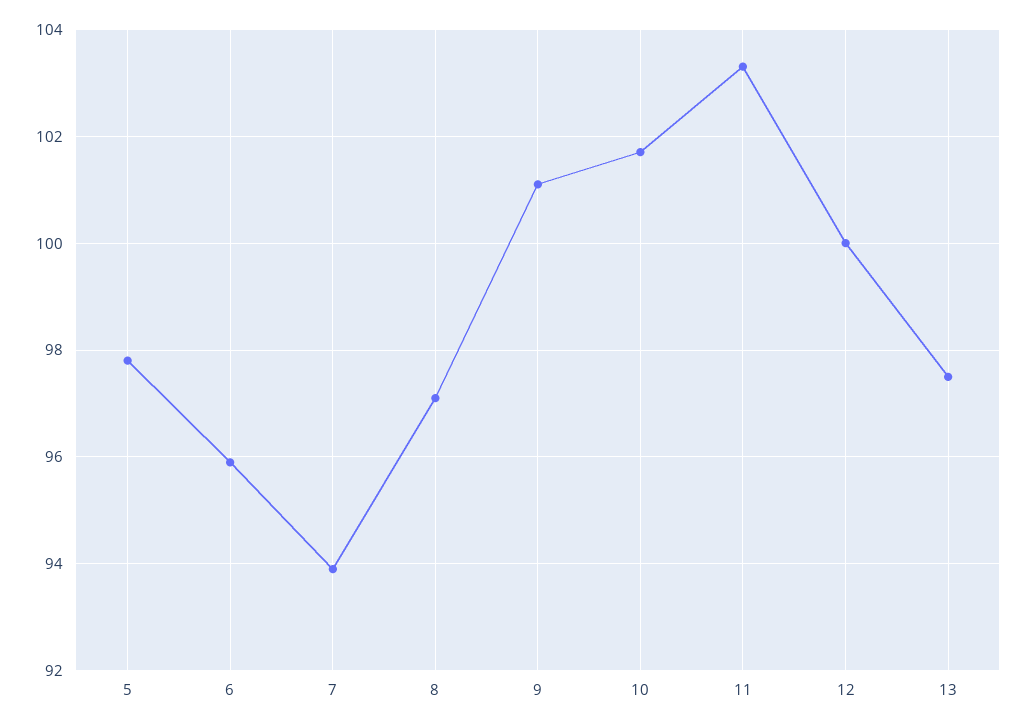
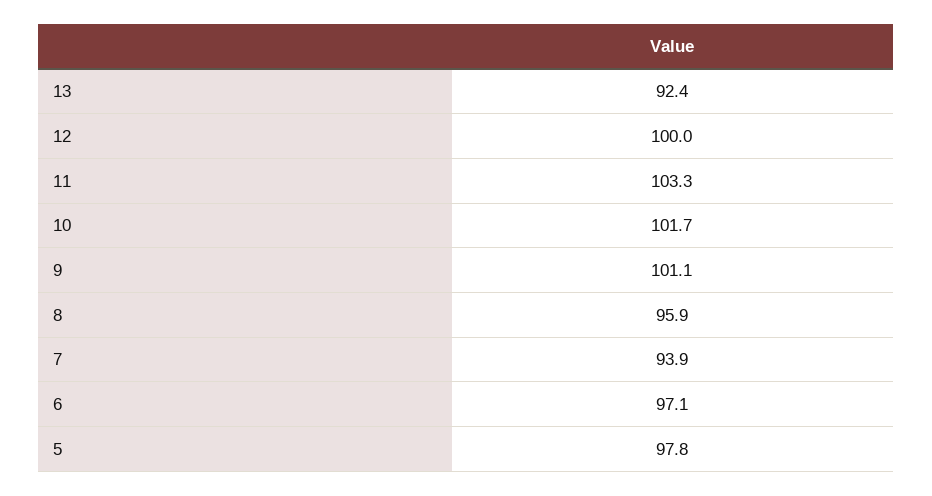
6: 96 -> 97.1
8: 97 -> 95.9
13: 97.5 -> 92.4

